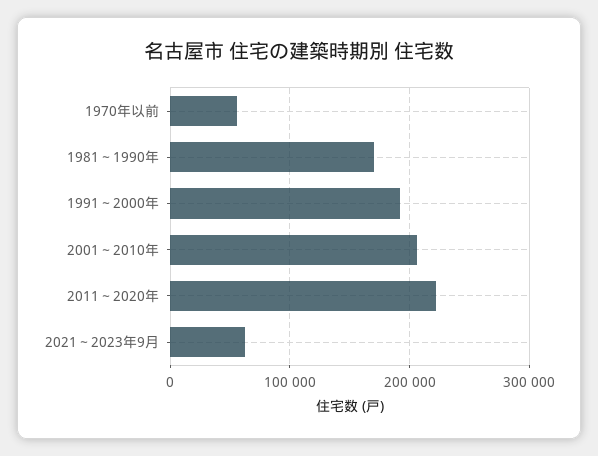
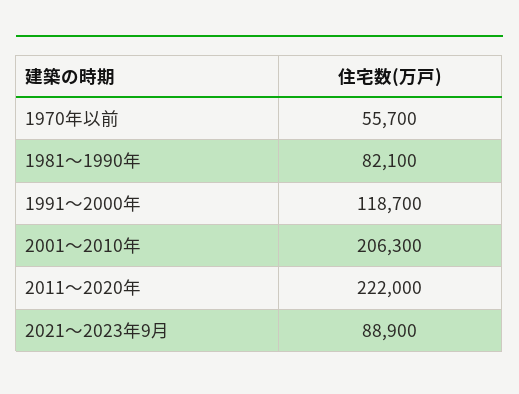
1981～1990年: 170000 -> 82100
1991～2000年: 190000 -> 118700
2021～2023年9月: 60000 -> 88900

